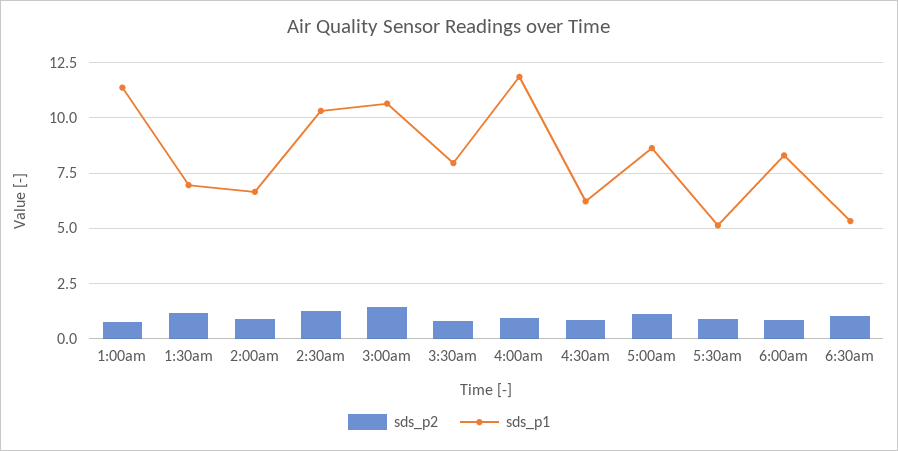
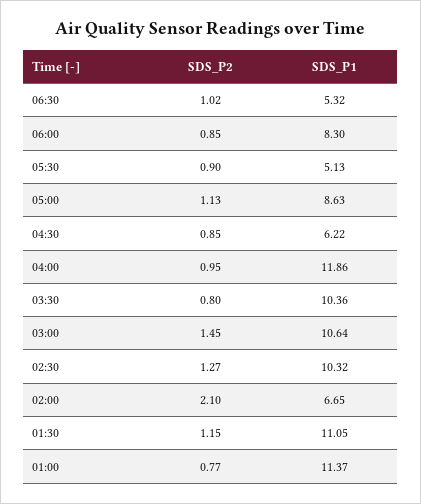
sds_p1, 1:30am: 7 -> 11.05
sds_p2, 2:00am: 1 -> 2.1
sds_p1, 3:30am: 8 -> 10.36

